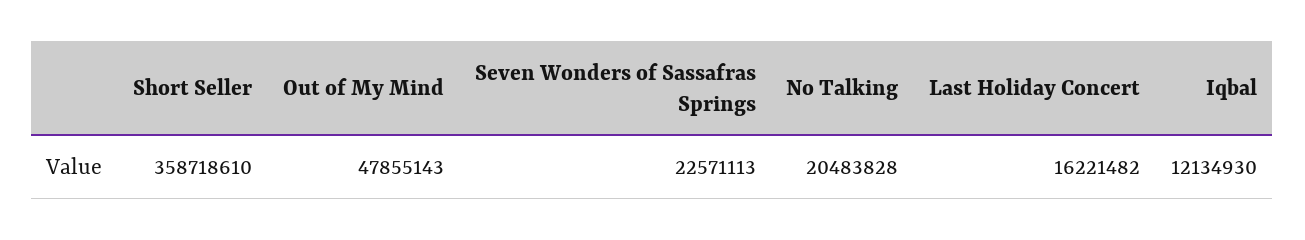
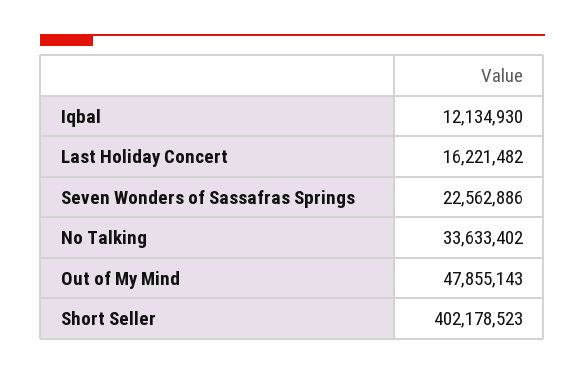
Short Seller: 358718610 -> 402178523
Seven Wonders of Sassafras Springs: 22571113 -> 22562886
No Talking: 20483828 -> 33633402

